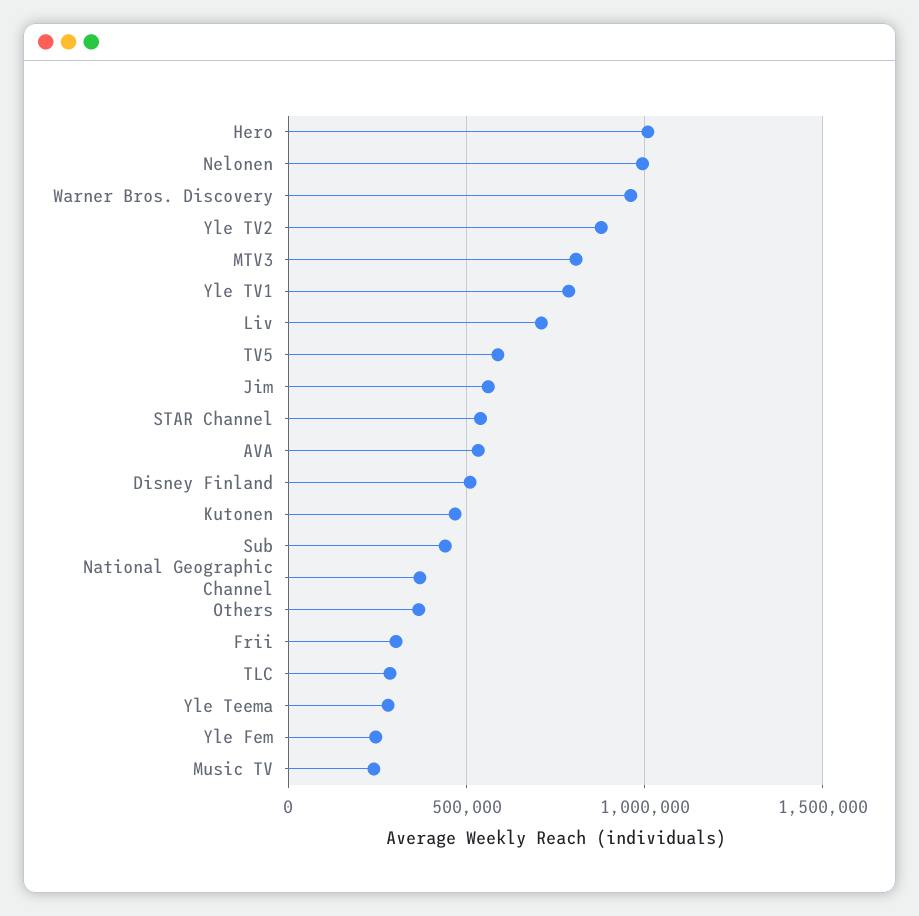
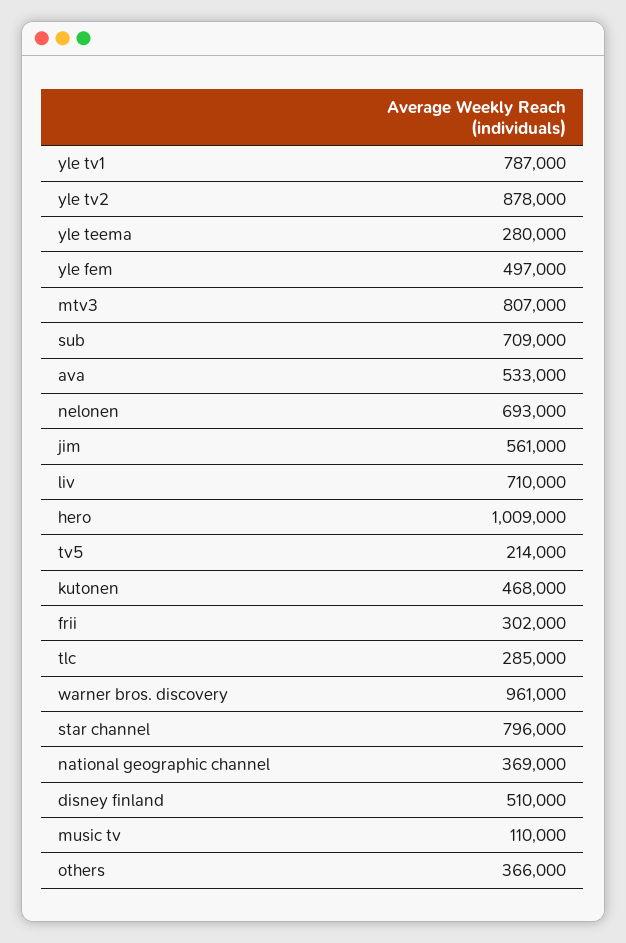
Nelonen: 1000000 -> 693000
TV5: 600000 -> 214000
STAR Channel: 550000 -> 796000
Sub: 450000 -> 709000
Yle Fem: 250000 -> 497000
Music TV: 250000 -> 110000

